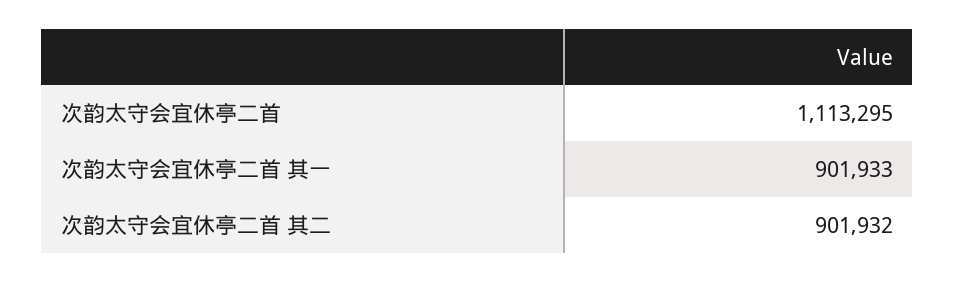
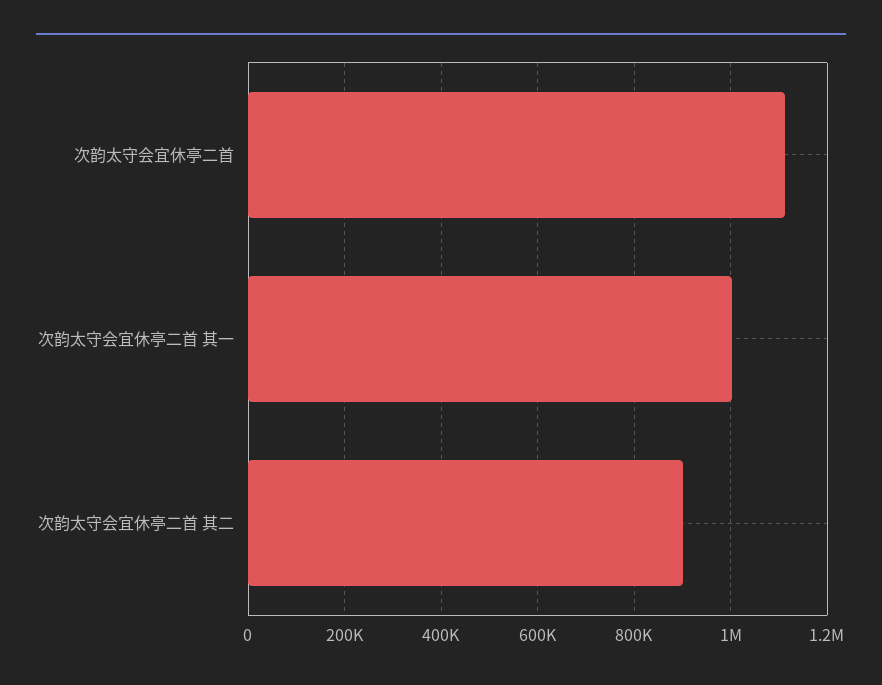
次韵太守会宜休亭二首 其一: 901933 -> 1000000

